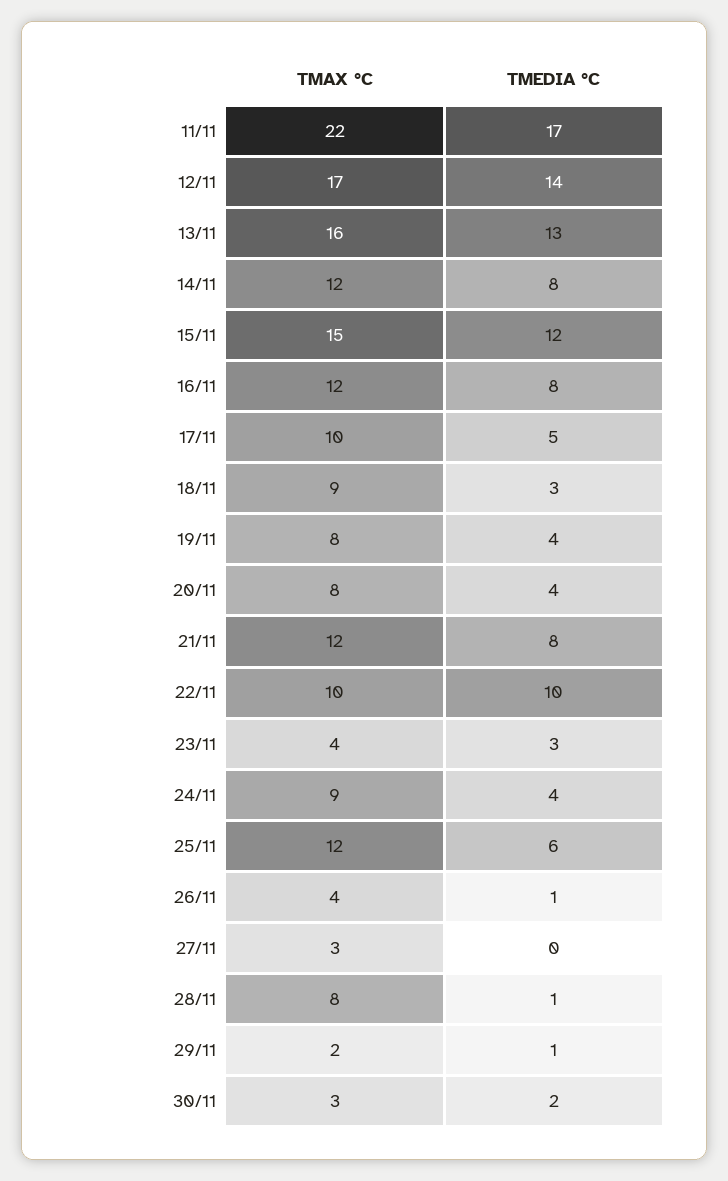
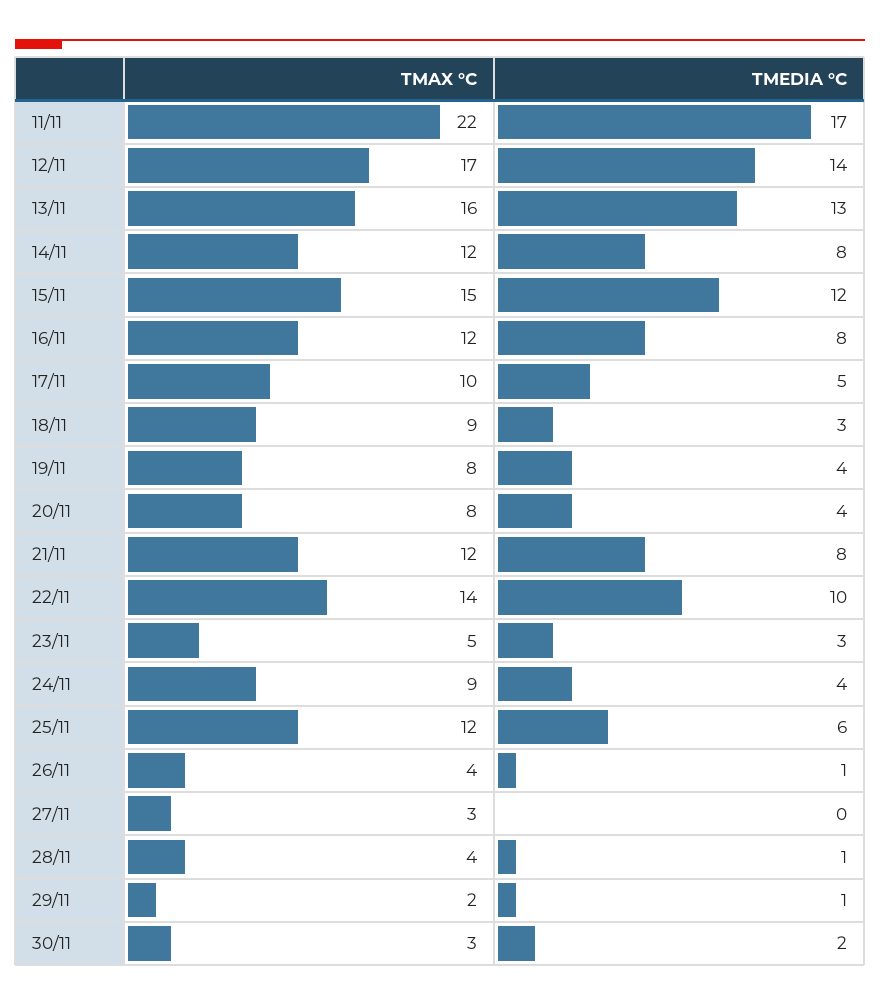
TMAX °C, 22/11: 10 -> 14
TMAX °C, 23/11: 4 -> 5
TMAX °C, 28/11: 8 -> 4

